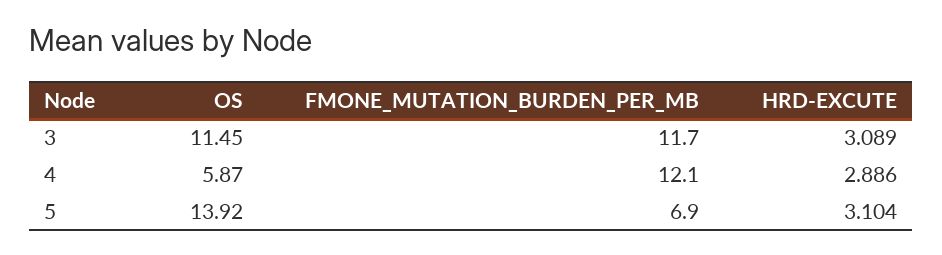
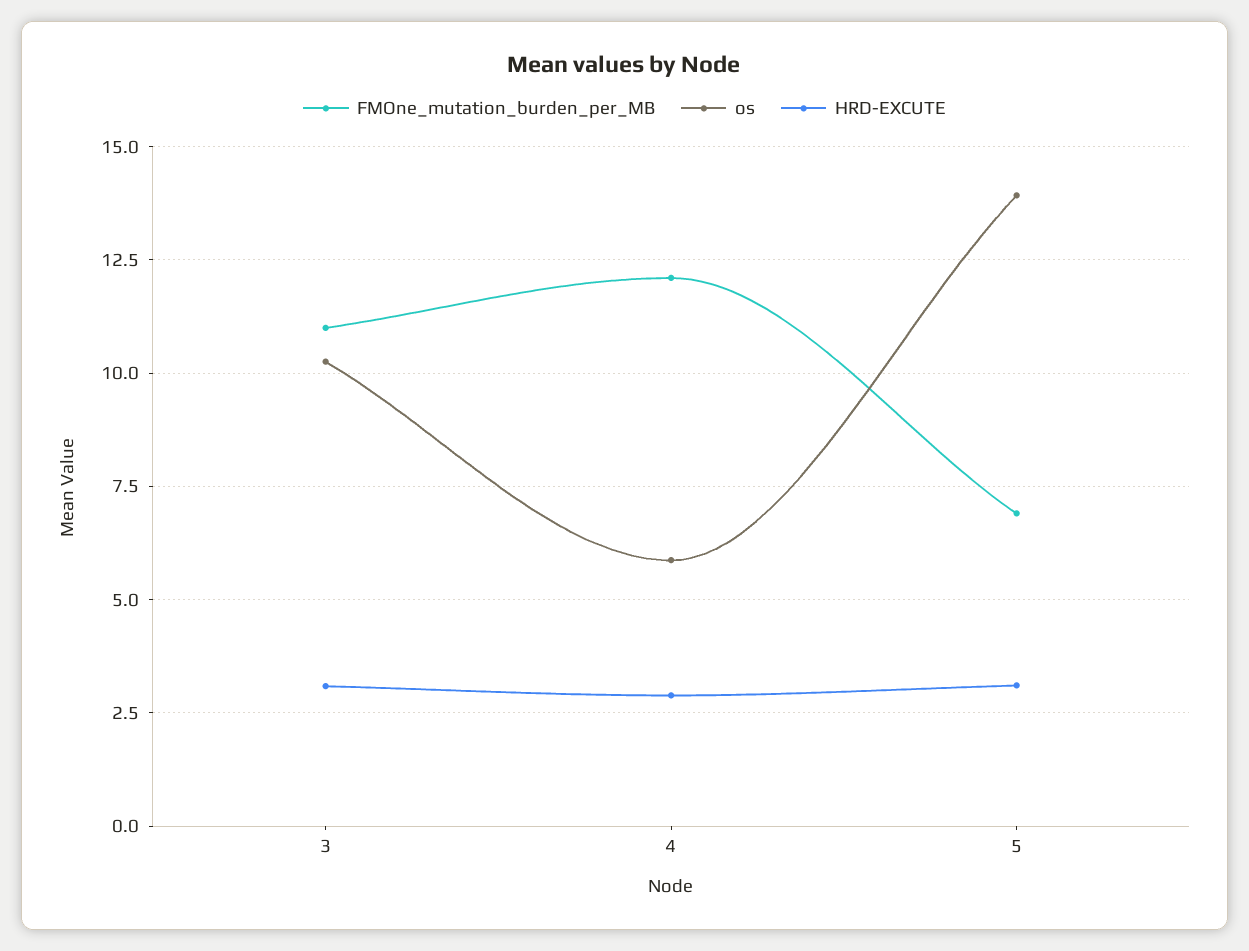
OS, 3: 11.45 -> 10.25
FMONE_MUTATION_BURDEN_PER_MB, 3: 11.7 -> 11

